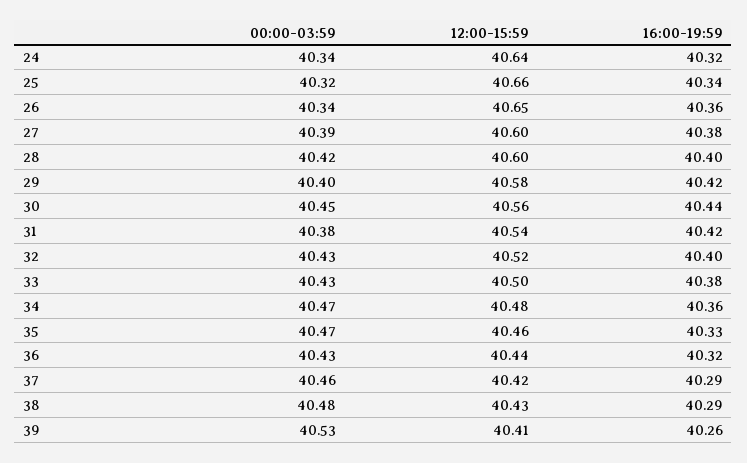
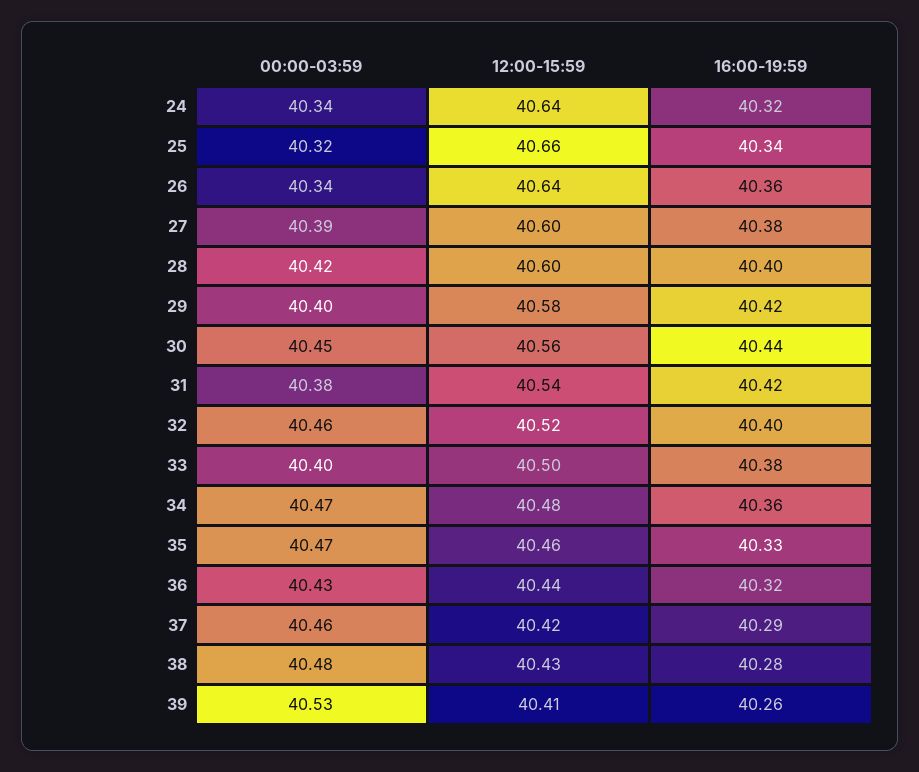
12:00-15:59, 26: 40.65 -> 40.64
00:00-03:59, 32: 40.43 -> 40.46
00:00-03:59, 33: 40.43 -> 40.4
16:00-19:59, 38: 40.29 -> 40.28

